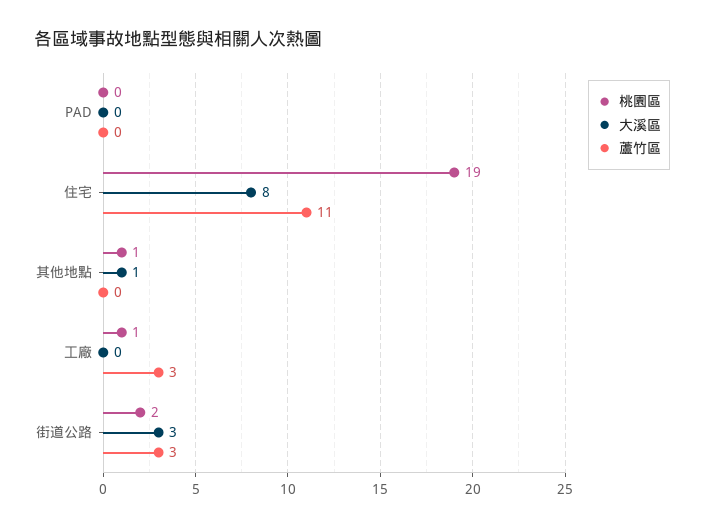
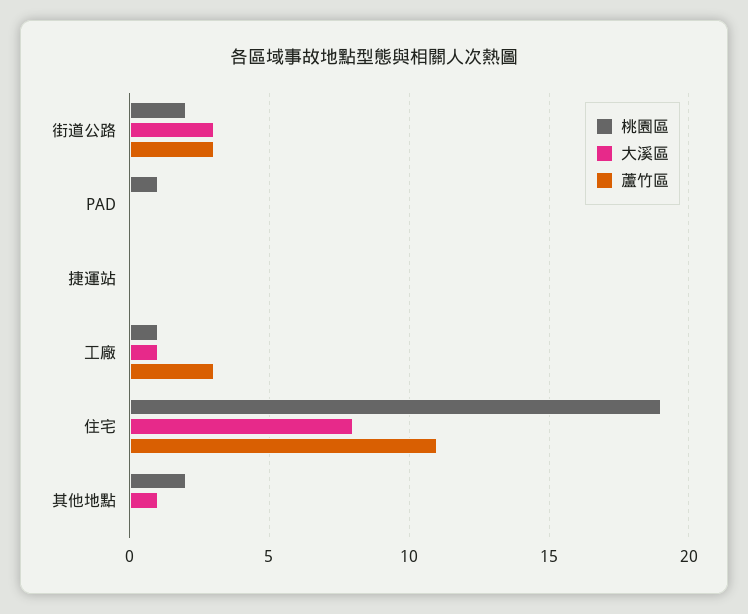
桃園區, PAD: 0 -> 1
桃園區, 其他地點: 1 -> 2
大溪區, 工廠: 0 -> 1
桃園區, 捷運站: none -> 0
大溪區, 捷運站: none -> 0
蘆竹區, 捷運站: none -> 0

